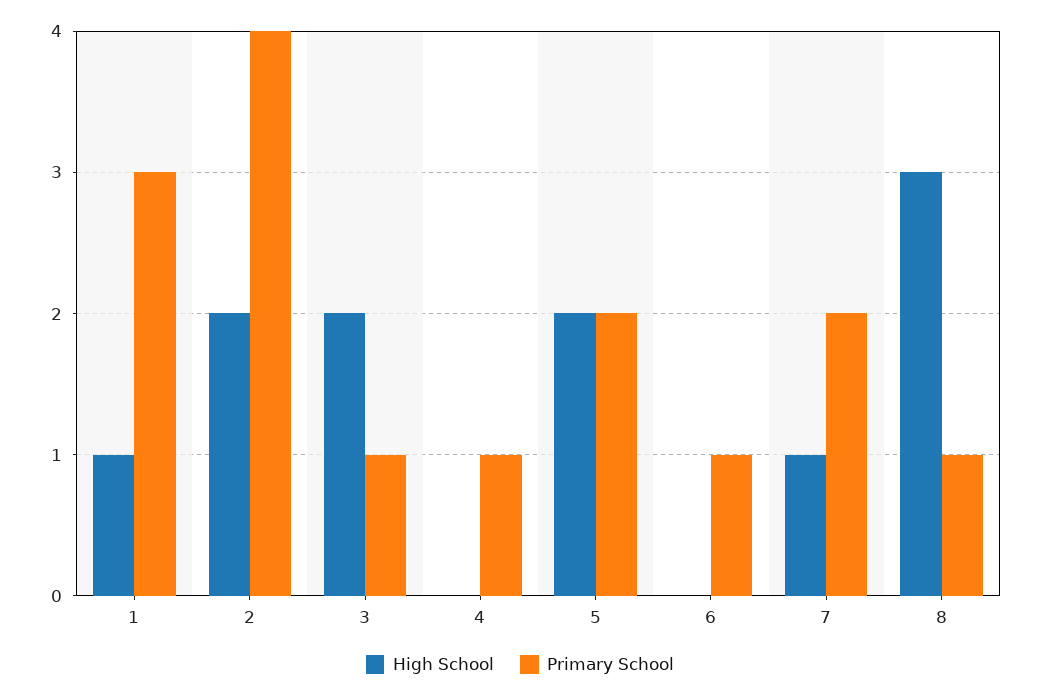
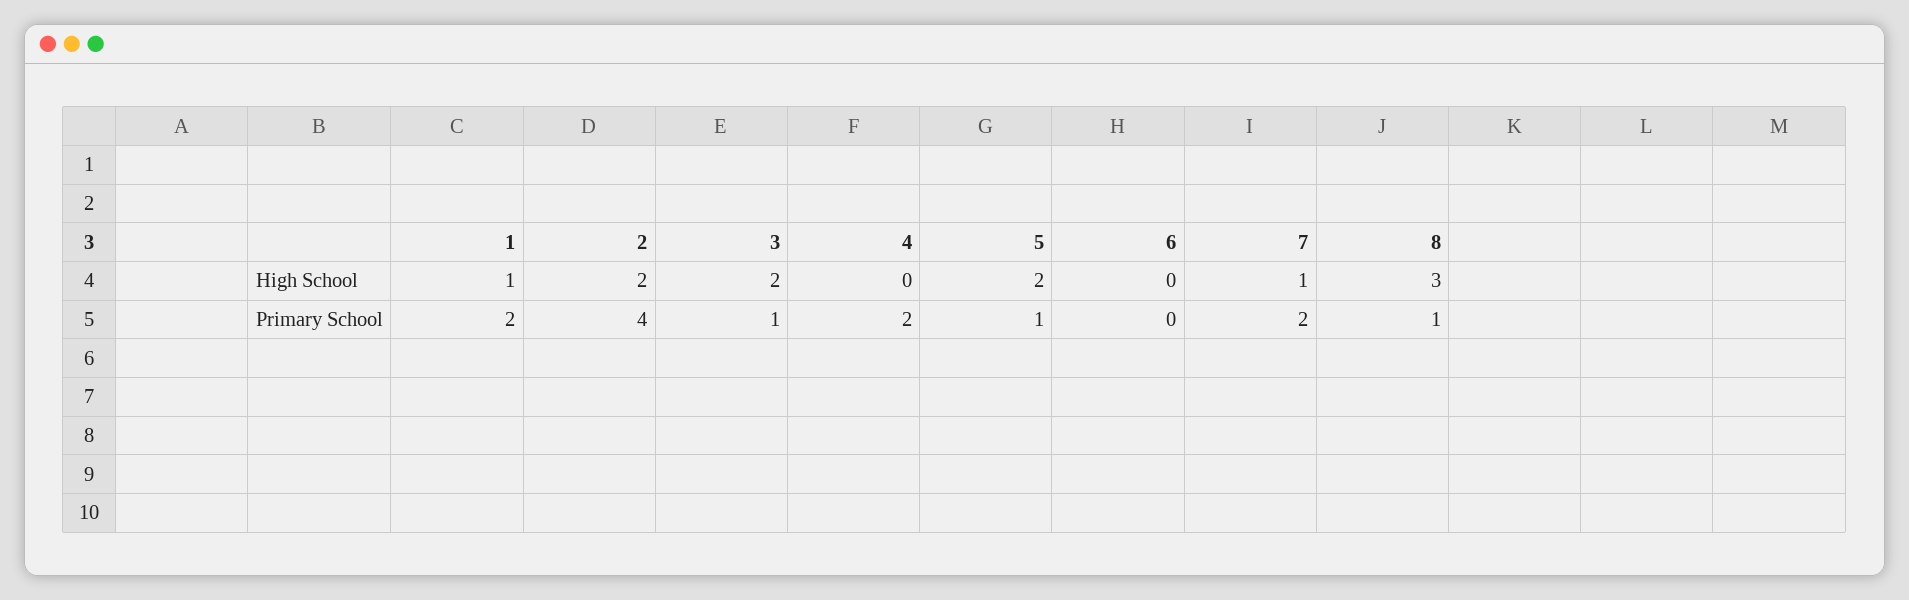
Primary School, 1: 3 -> 2
Primary School, 4: 1 -> 2
Primary School, 5: 2 -> 1
Primary School, 6: 1 -> 0

